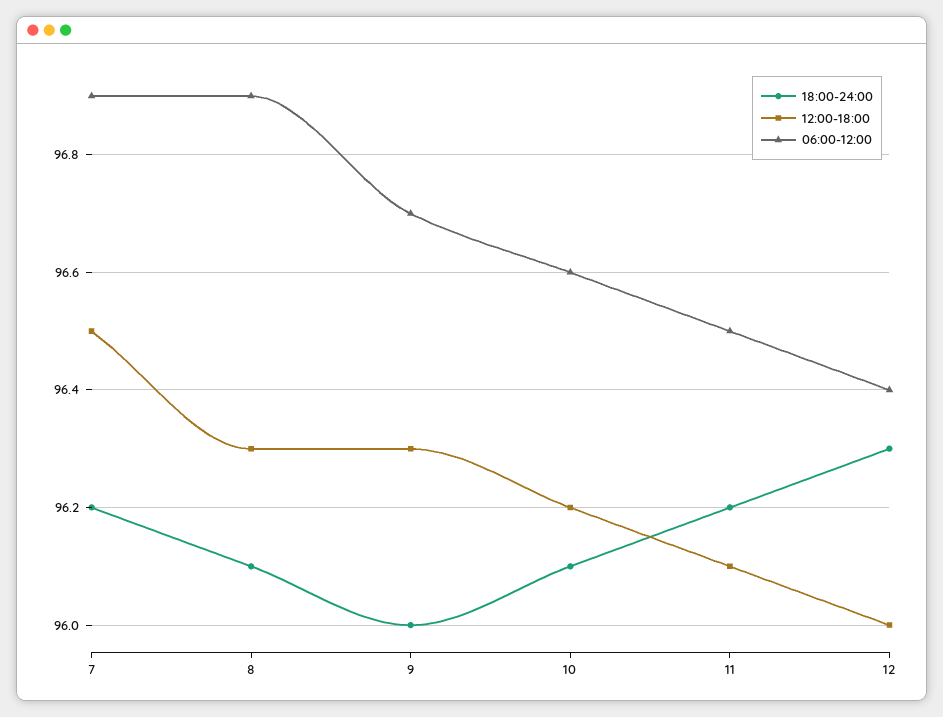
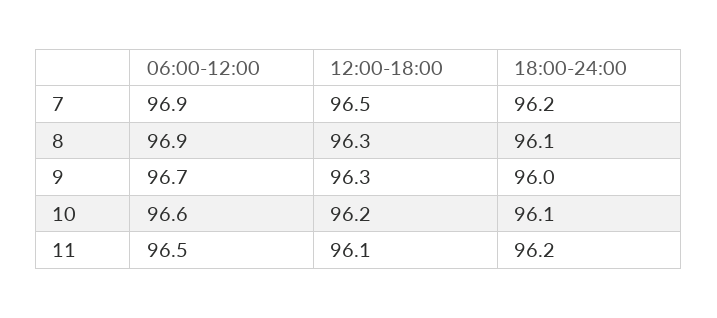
18:00-24:00, 12: 96.3 -> none
12:00-18:00, 12: 96 -> none
06:00-12:00, 12: 96.4 -> none

